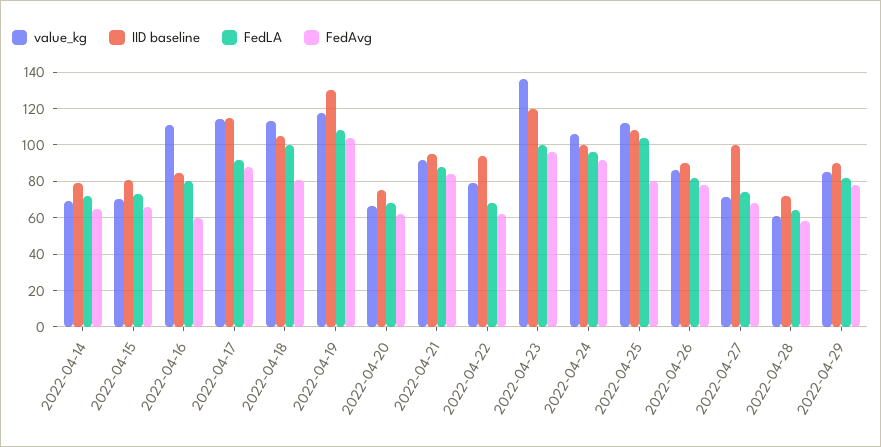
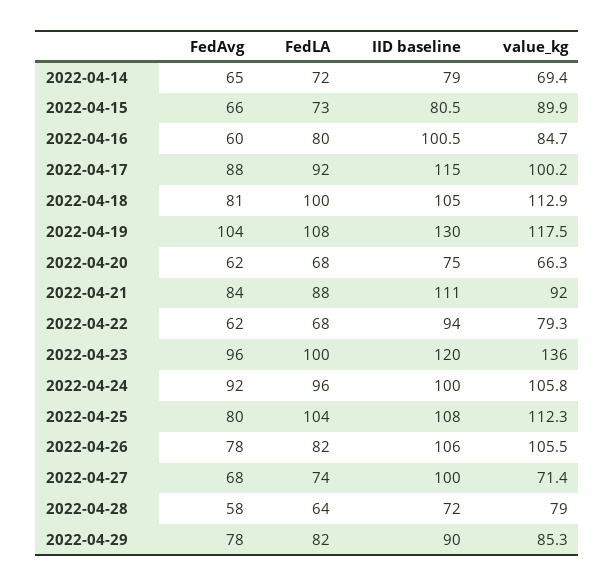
value_kg, 2022-04-15: 70 -> 89.9
value_kg, 2022-04-16: 110 -> 84.7
IID baseline, 2022-04-16: 85 -> 100.5
value_kg, 2022-04-17: 115 -> 100.2
IID baseline, 2022-04-21: 95 -> 111
value_kg, 2022-04-26: 85 -> 105.5
IID baseline, 2022-04-26: 90 -> 106
value_kg, 2022-04-28: 60 -> 79

